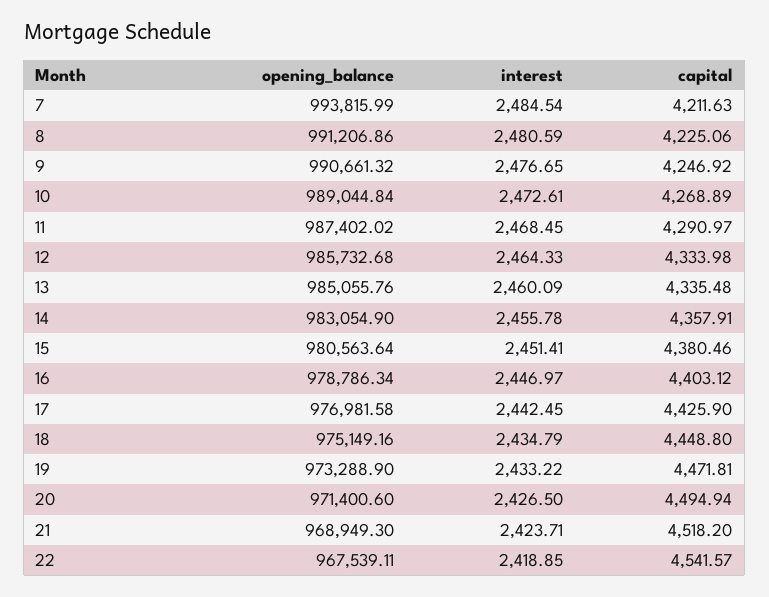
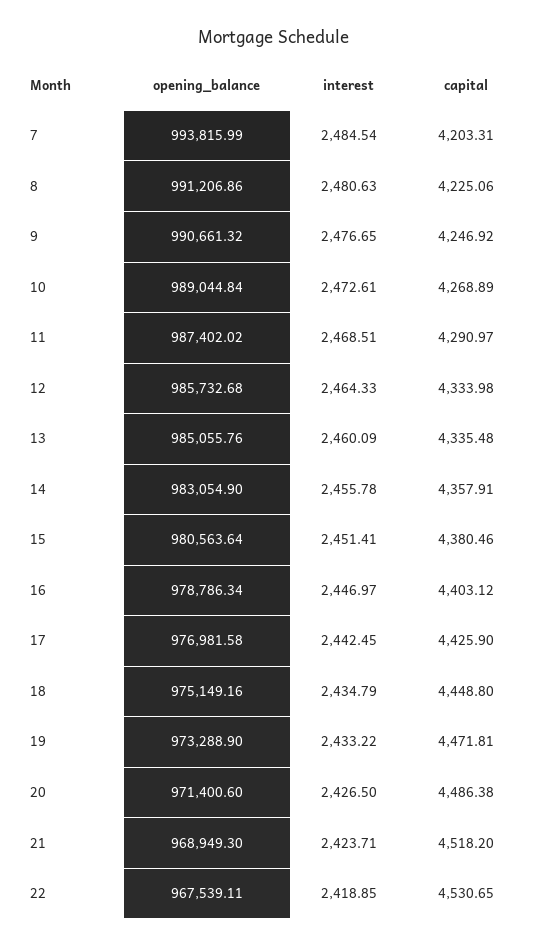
capital, 7: 4211.63 -> 4203.31
interest, 8: 2480.59 -> 2480.63
interest, 11: 2468.45 -> 2468.51
capital, 20: 4494.94 -> 4486.38
capital, 22: 4541.57 -> 4530.65

